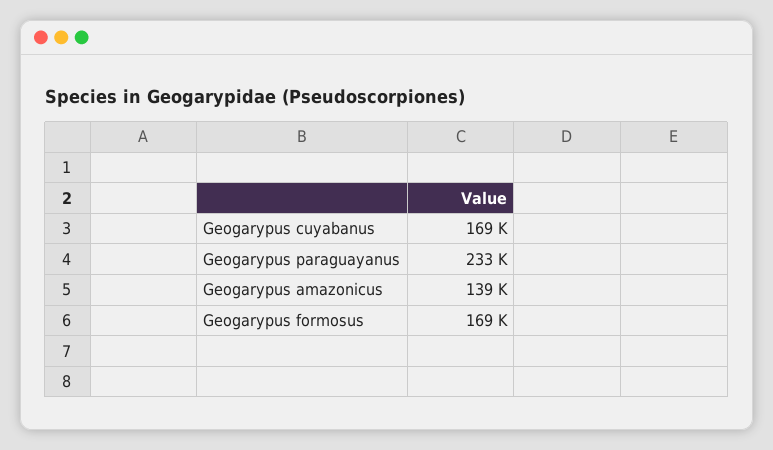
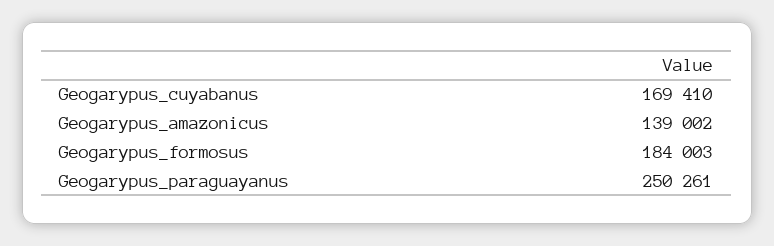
Geogarypus paraguayanus: 233000 -> 250261
Geogarypus formosus: 169000 -> 184003

